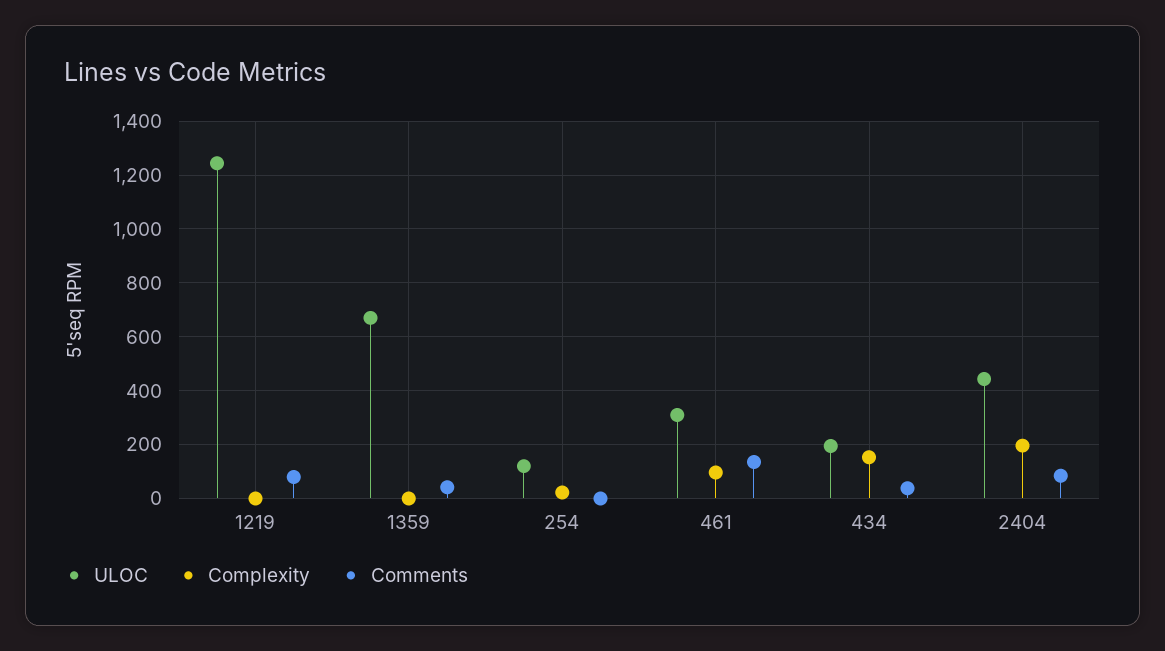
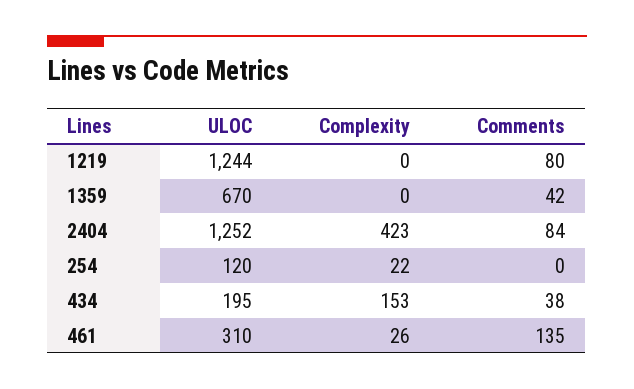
Complexity, 461: 100 -> 26
ULOC, 2404: 450 -> 1252
Complexity, 2404: 200 -> 423

